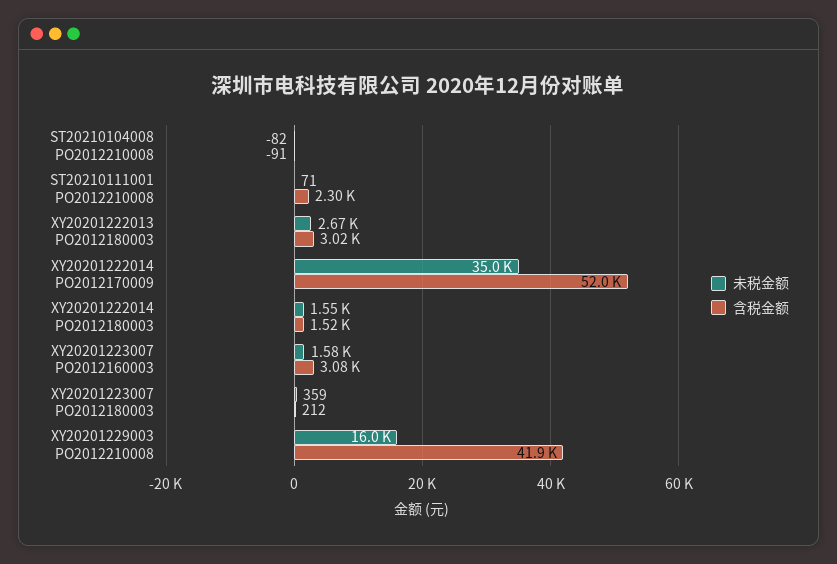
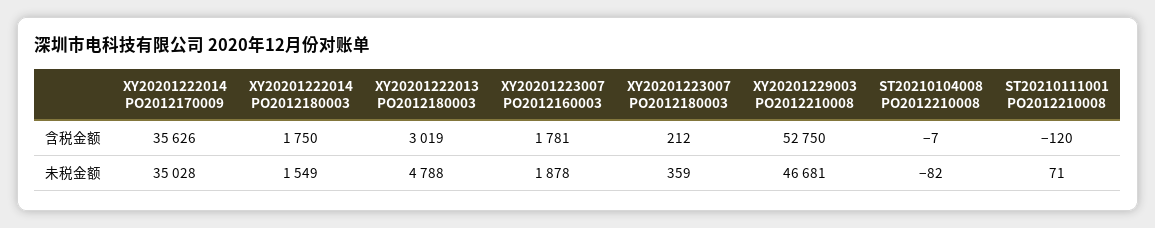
含税金额, ST20210104008 PO2012210008: -91 -> -7
含税金额, ST20210111001 PO2012210008: 2300 -> -120
未税金额, XY20201222013 PO2012180003: 2670 -> 4788
含税金额, XY20201222014 PO2012170009: 52000 -> 35626
含税金额, XY20201222014 PO2012180003: 1520 -> 1750
未税金额, XY20201223007 PO2012160003: 1580 -> 1878
含税金额, XY20201223007 PO2012160003: 3080 -> 1781
未税金额, XY20201229003 PO2012210008: 16000 -> 46681
含税金额, XY20201229003 PO2012210008: 41900 -> 52750

